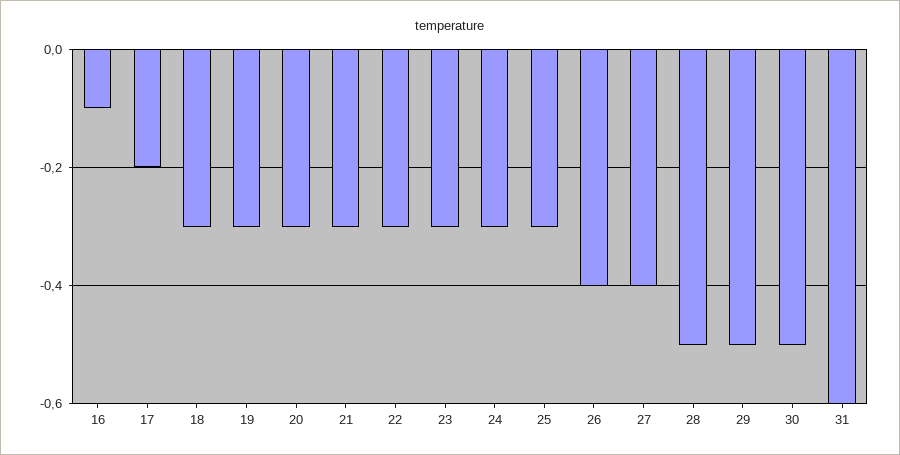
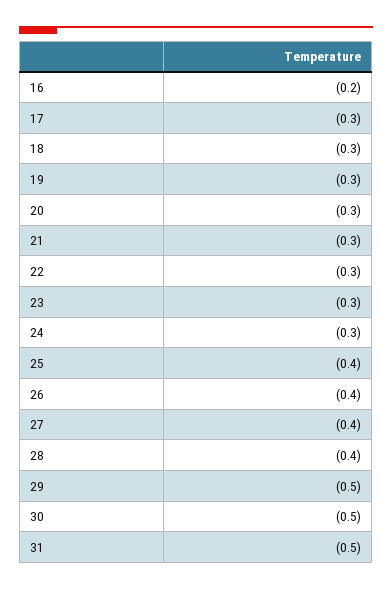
16: -0.1 -> -0.2
17: -0.2 -> -0.3
25: -0.3 -> -0.4
28: -0.5 -> -0.4
31: -0.6 -> -0.5

